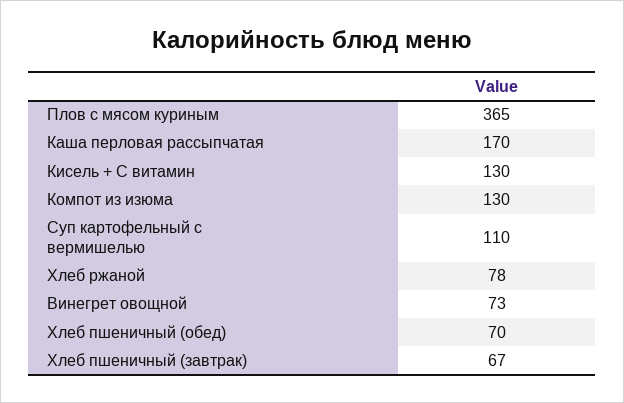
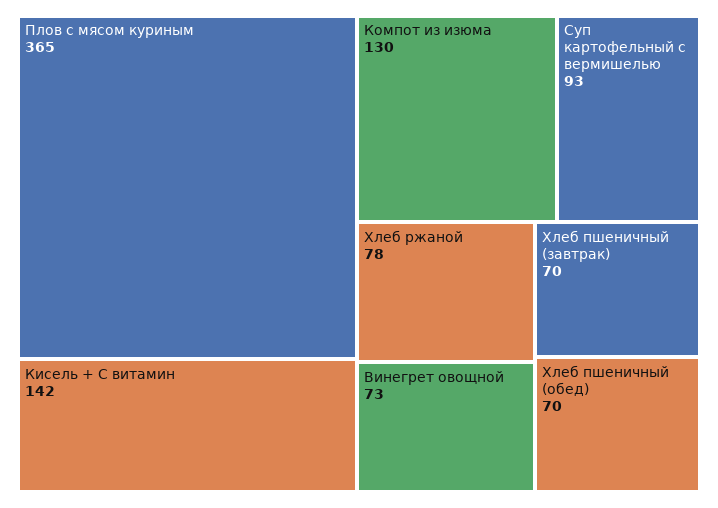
Каша перловая рассыпчатая: 170 -> none
Кисель + С витамин: 130 -> 142
Суп картофельный с вермишелью: 110 -> 93
Хлеб пшеничный (завтрак): 67 -> 70

